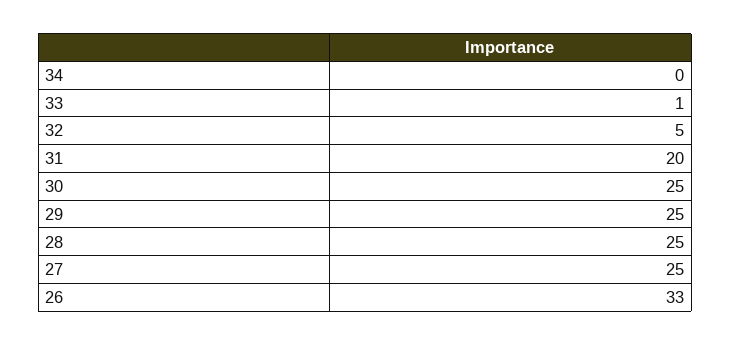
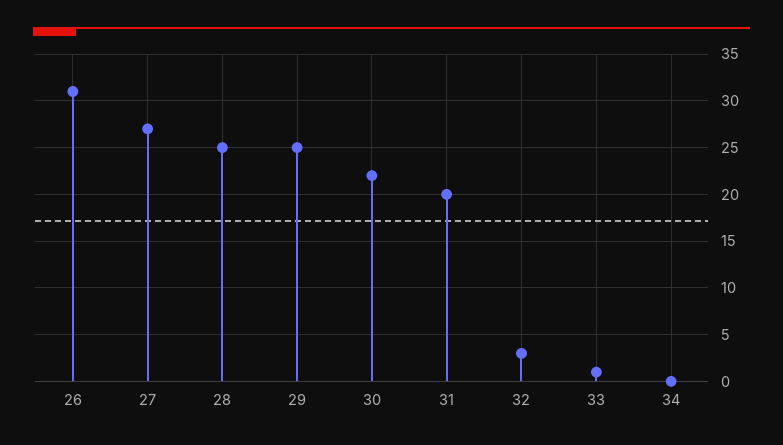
32: 5 -> 3
30: 25 -> 22
27: 25 -> 27
26: 33 -> 31

